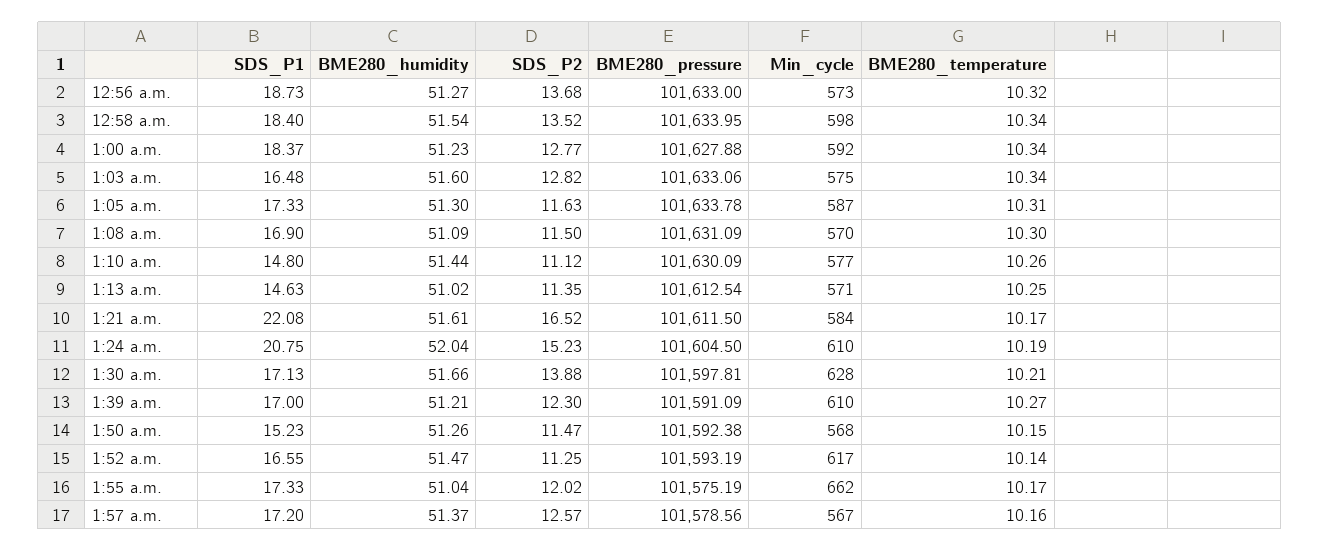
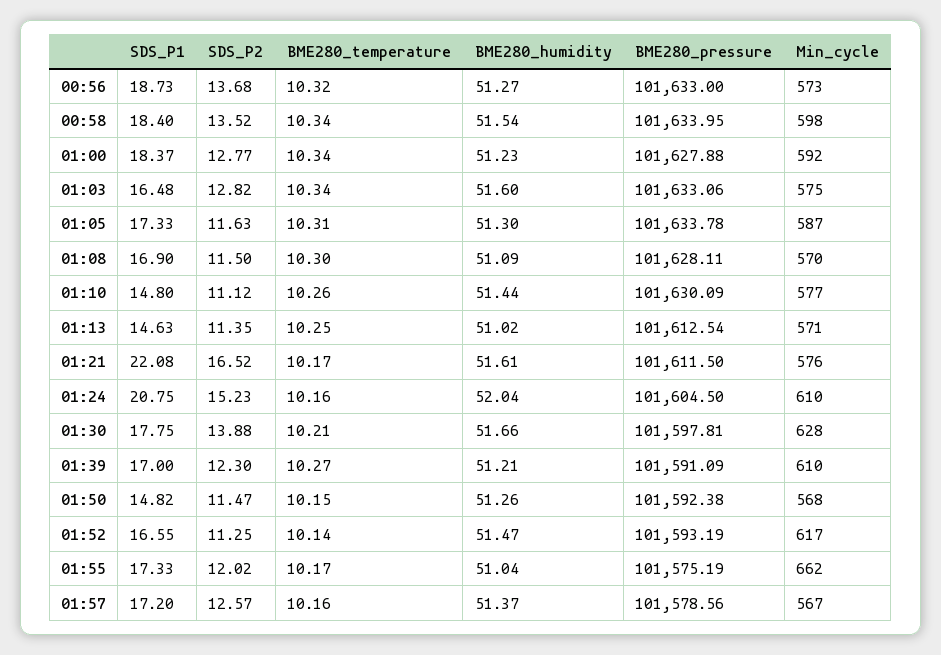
BME280_pressure, 1:08 a.m.: 101631.09 -> 101628.11
Min_cycle, 1:21 a.m.: 584 -> 576
BME280_temperature, 1:24 a.m.: 10.19 -> 10.16
SDS_P1, 1:30 a.m.: 17.13 -> 17.75
SDS_P1, 1:50 a.m.: 15.23 -> 14.82

